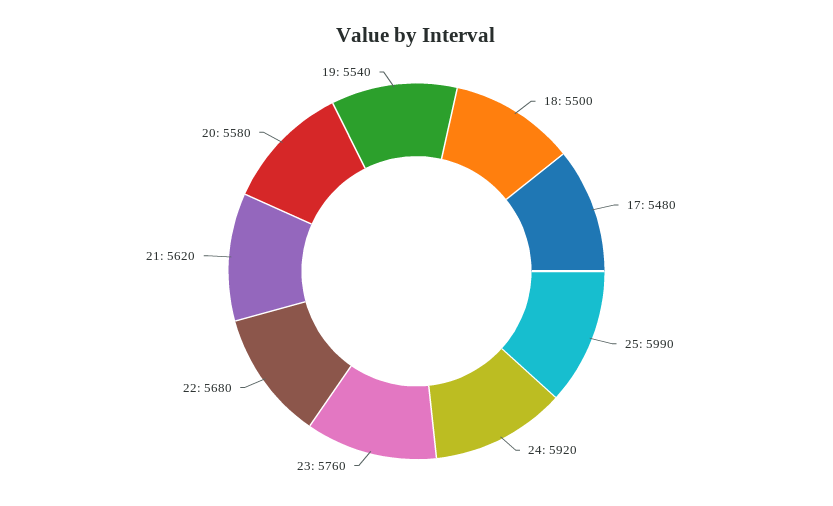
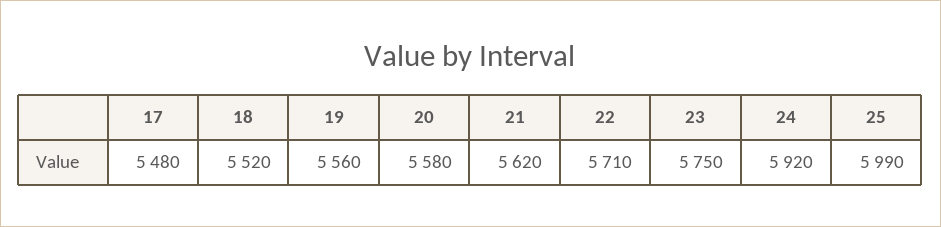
18: 5500 -> 5520
23: 5760 -> 5750
22: 5680 -> 5710
19: 5540 -> 5560

